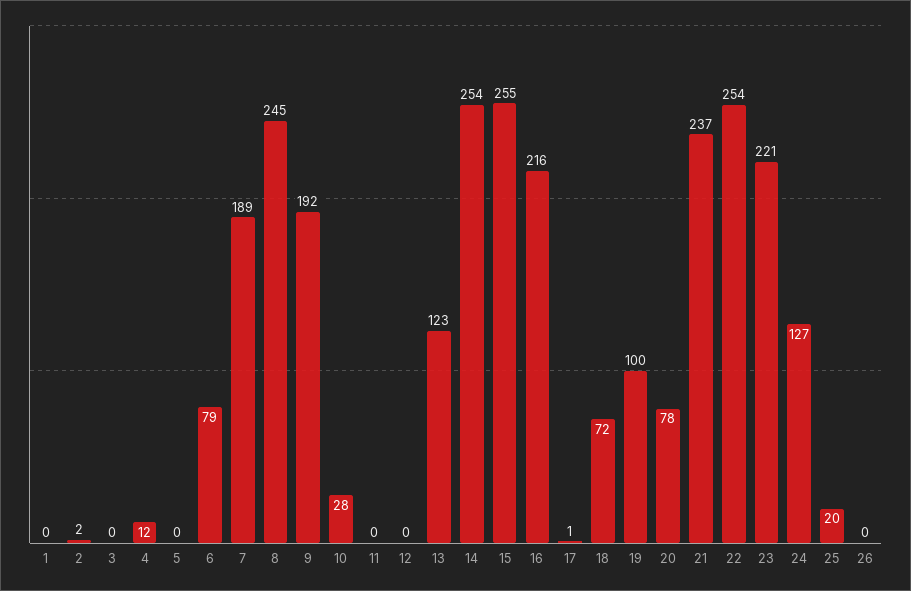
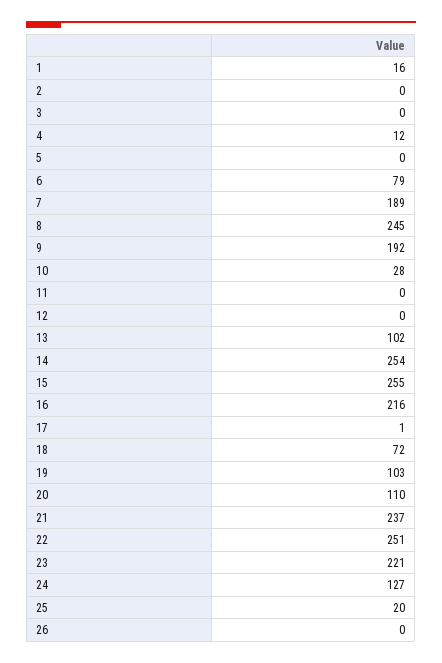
1: 0 -> 16
2: 2 -> 0
13: 123 -> 102
19: 100 -> 103
20: 78 -> 110
22: 254 -> 251

